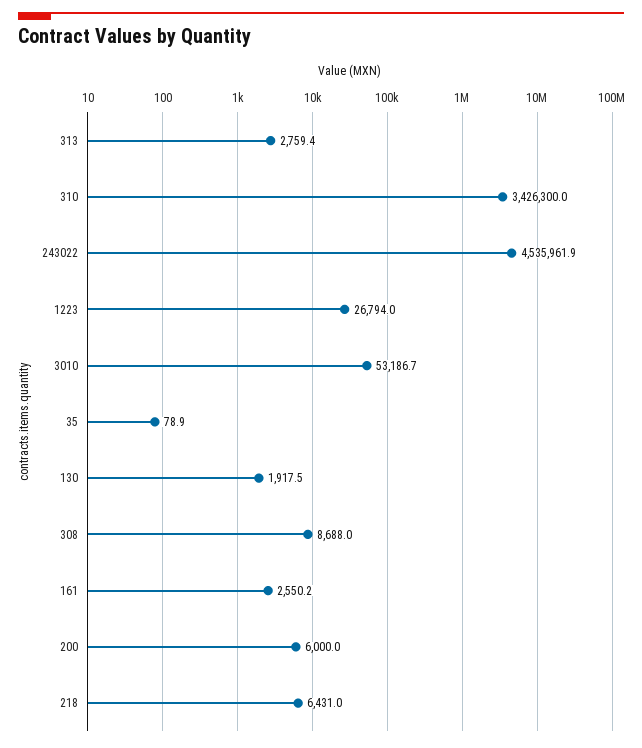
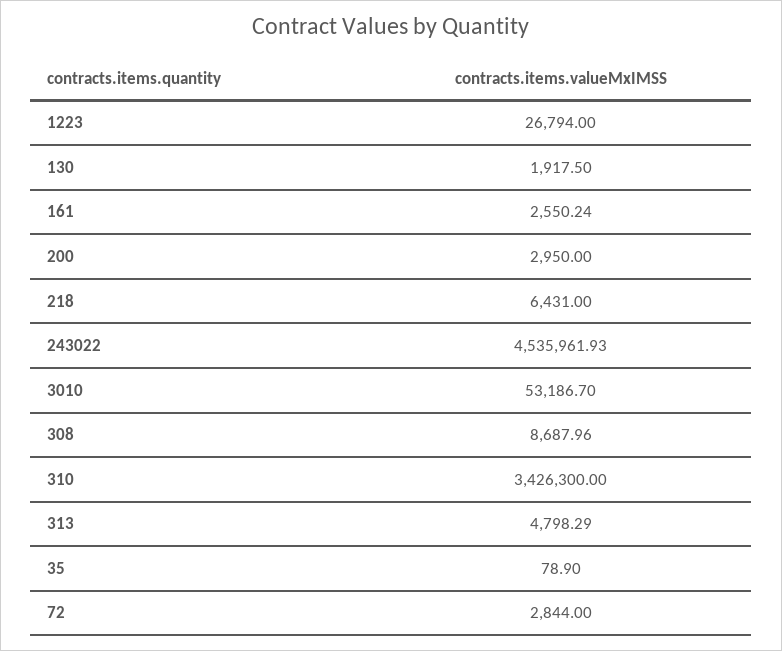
313: 2759.4 -> 4798.29
200: 6000 -> 2950
72: none -> 2844

